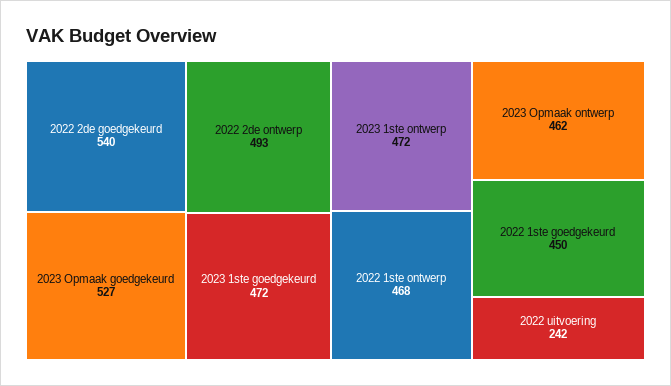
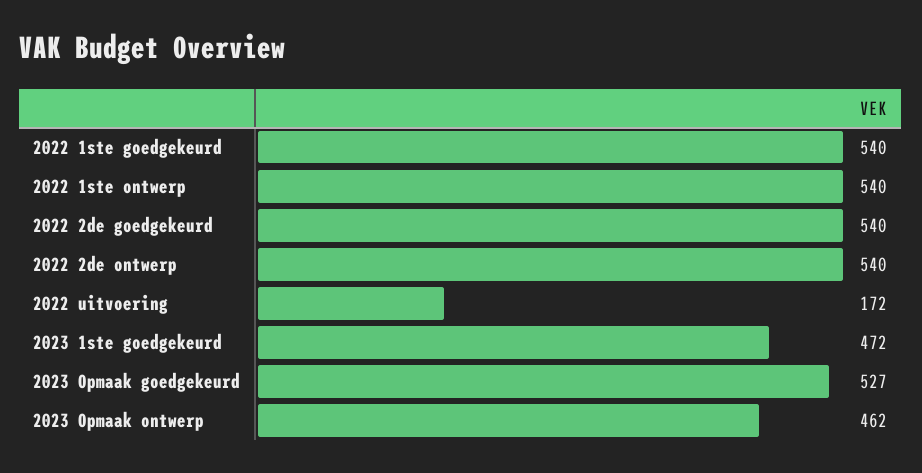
2022 2de ontwerp: 493 -> 540
2023 1ste ontwerp: 472 -> none
2022 1ste ontwerp: 468 -> 540
2022 1ste goedgekeurd: 450 -> 540
2022 uitvoering: 242 -> 172

